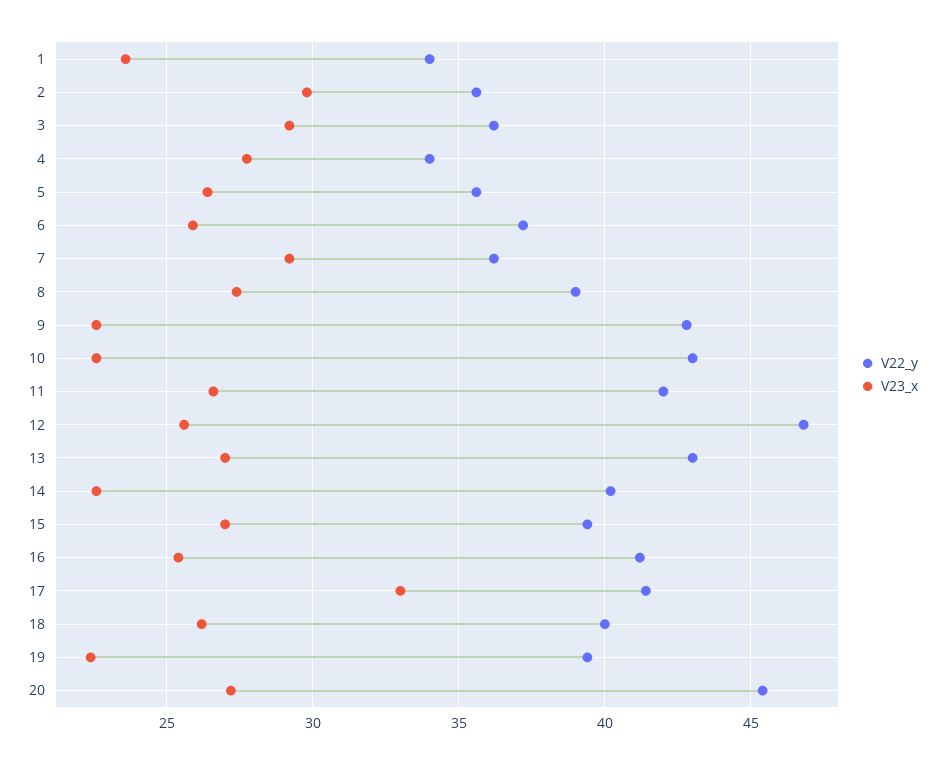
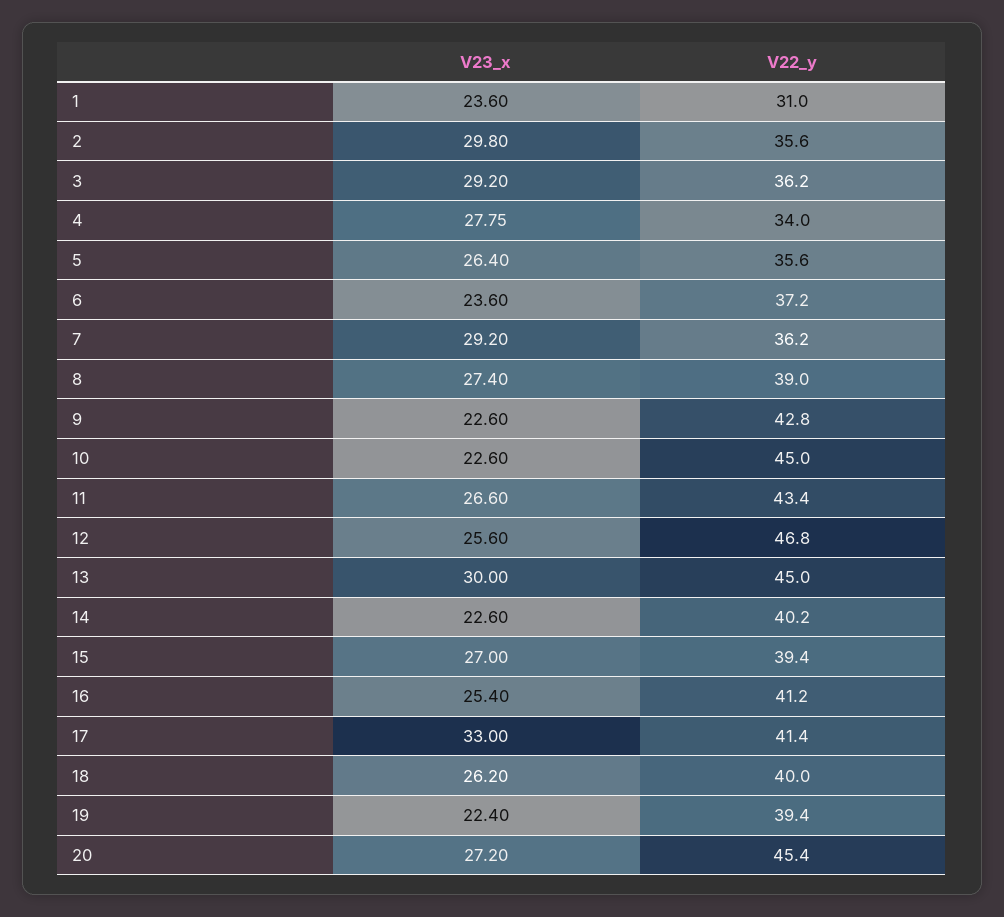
V22_y, 1: 34 -> 31
V23_x, 6: 26 -> 23.6
V22_y, 10: 43 -> 45
V22_y, 11: 42 -> 43.4
V22_y, 13: 43 -> 45
V23_x, 13: 27 -> 30

